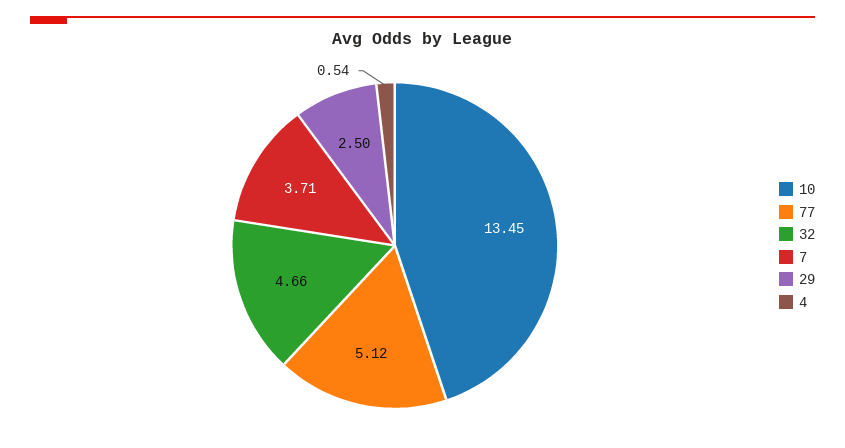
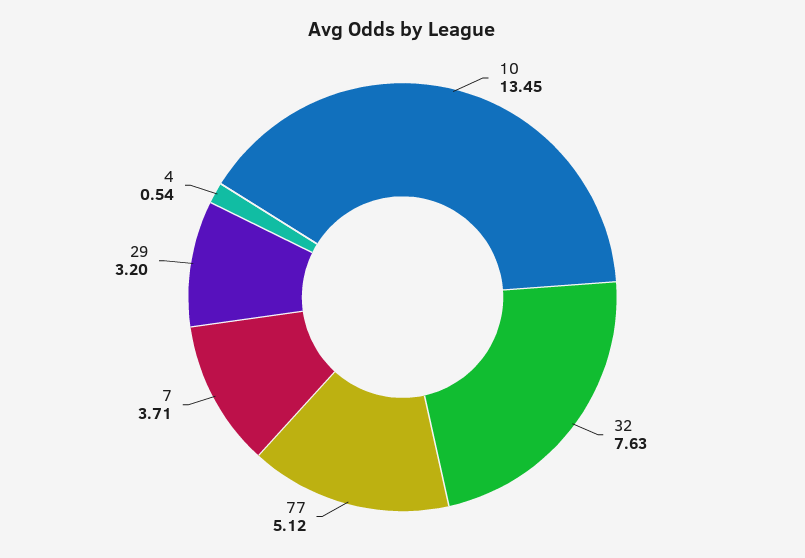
32: 4.66 -> 7.63
29: 2.5 -> 3.2

